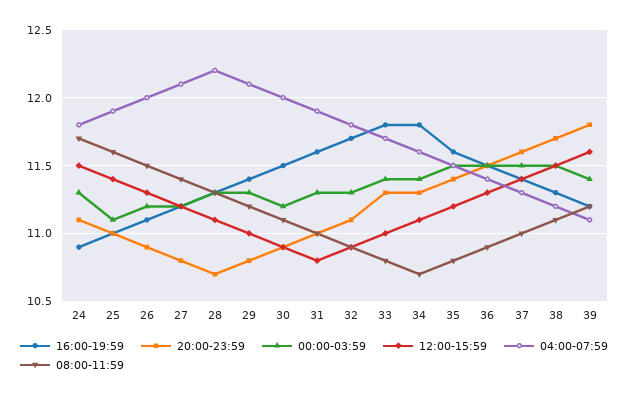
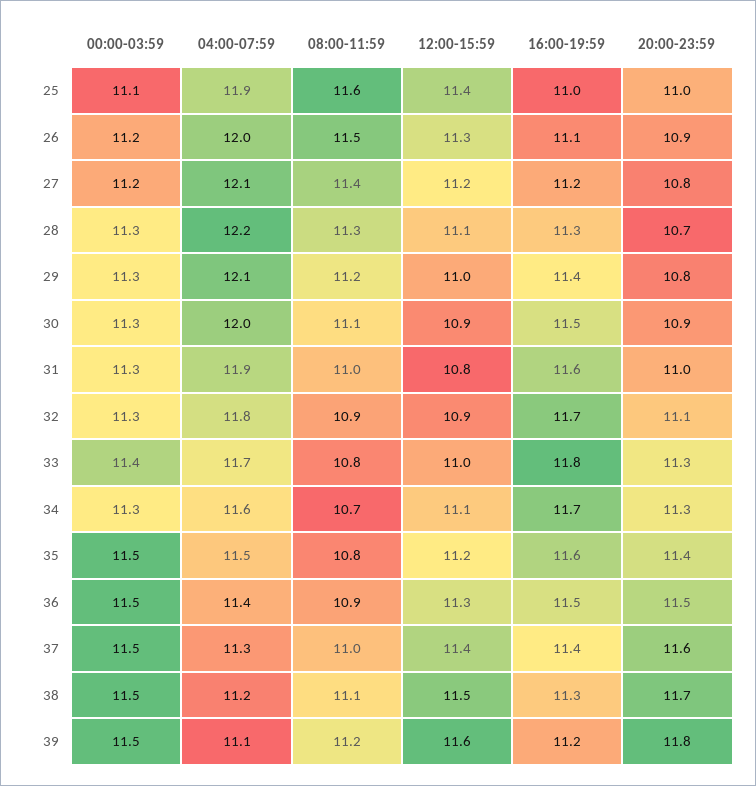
16:00-19:59, 24: 10.9 -> none
20:00-23:59, 24: 11.1 -> none
00:00-03:59, 24: 11.3 -> none
12:00-15:59, 24: 11.5 -> none
04:00-07:59, 24: 11.8 -> none
08:00-11:59, 24: 11.7 -> none
00:00-03:59, 30: 11.2 -> 11.3
16:00-19:59, 34: 11.8 -> 11.7
00:00-03:59, 34: 11.4 -> 11.3
00:00-03:59, 39: 11.4 -> 11.5

